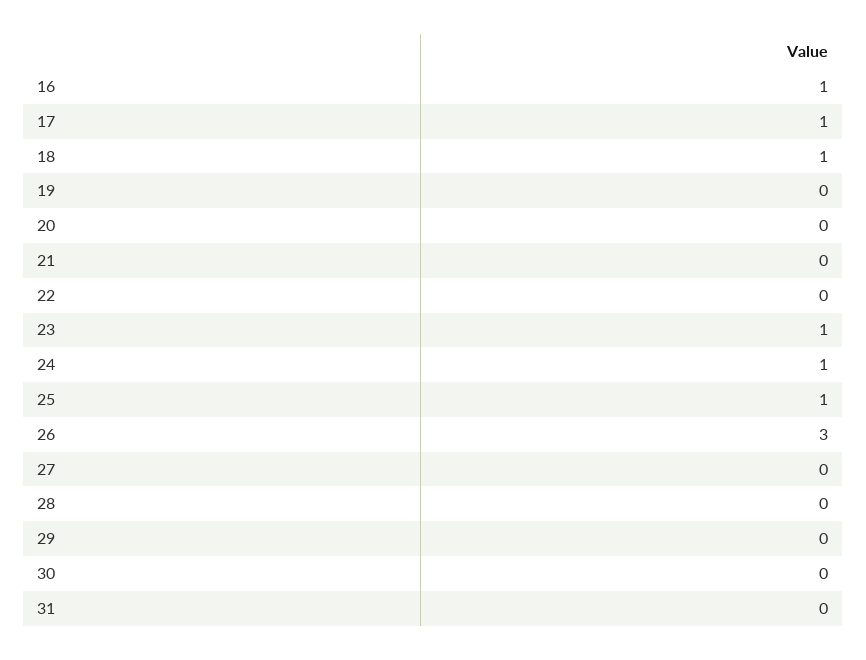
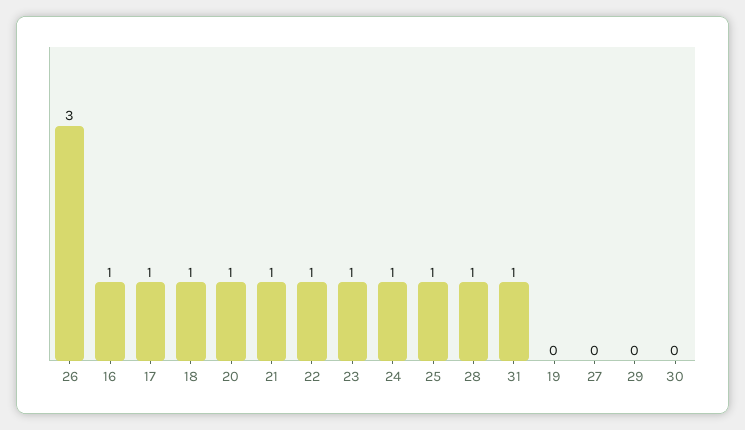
20: 0 -> 1
21: 0 -> 1
22: 0 -> 1
28: 0 -> 1
31: 0 -> 1

